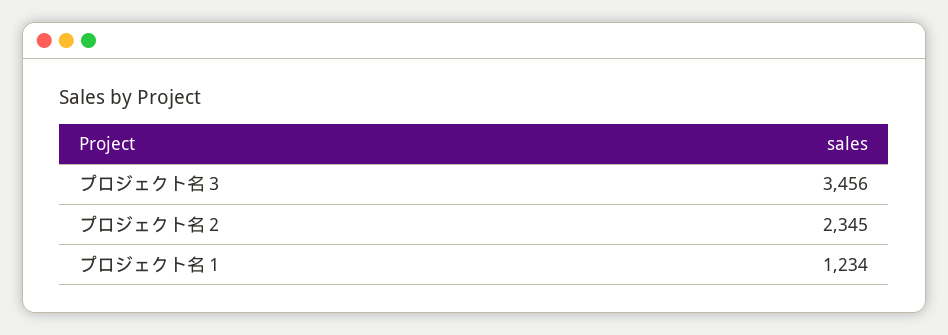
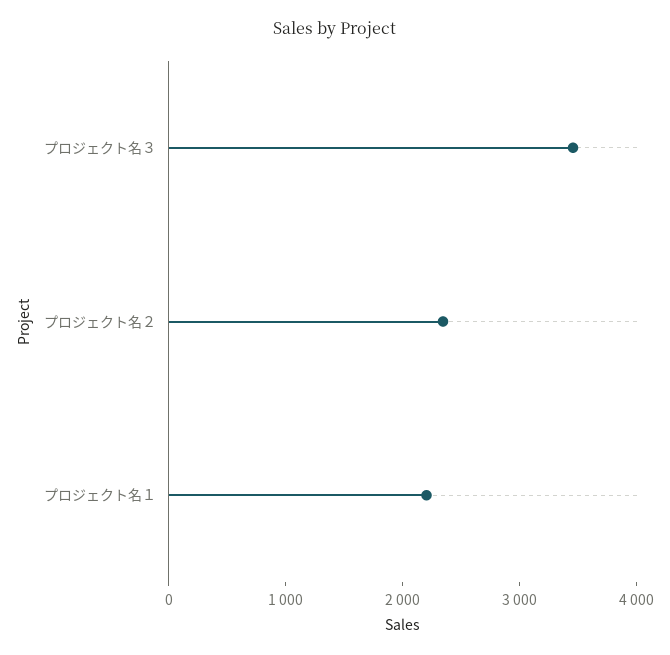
プロジェクト名１: 1234 -> 2200

